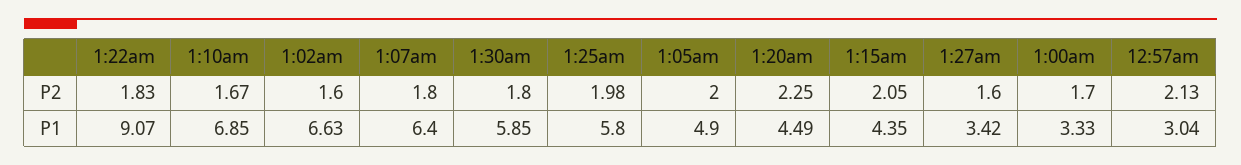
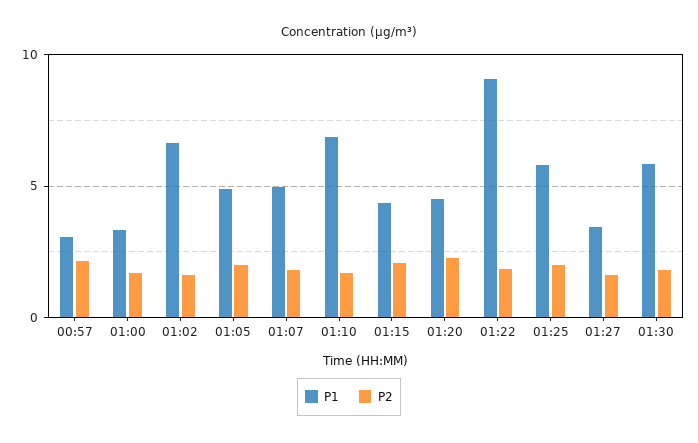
P1, 1:07am: 6.4 -> 5

